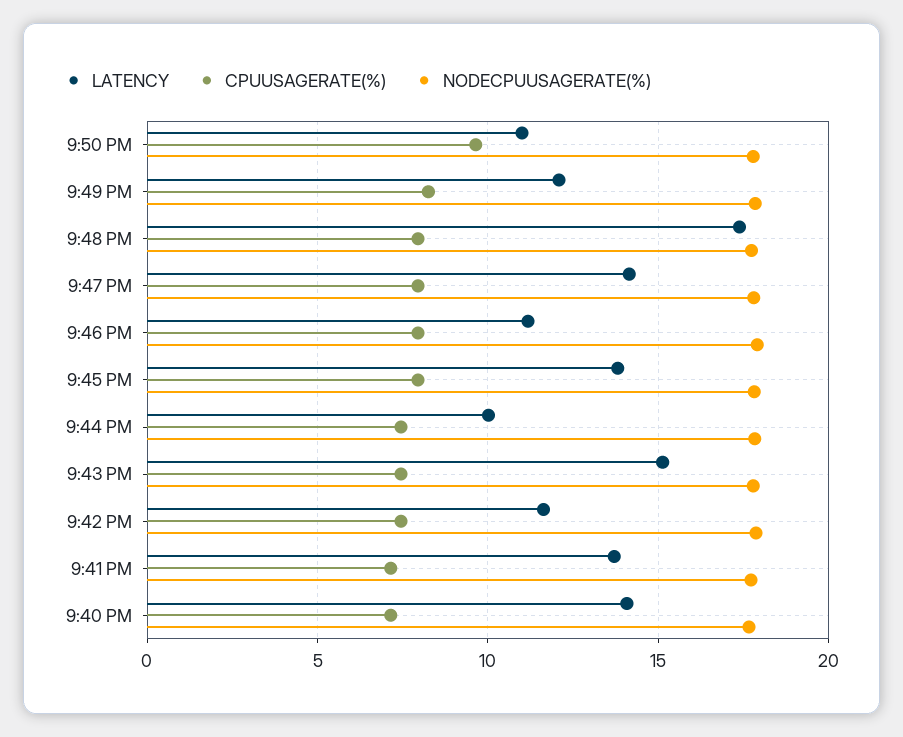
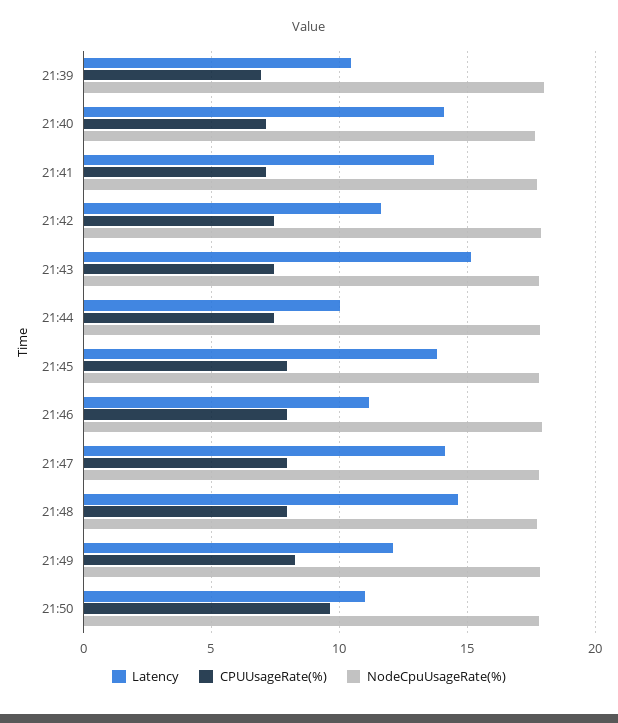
LATENCY, 9:48 PM: 17.5 -> 14.5
LATENCY, 21:39: none -> 10.5
CPUUSAGERATE(%), 21:39: none -> 7
NODECPUUSAGERATE(%), 21:39: none -> 18

